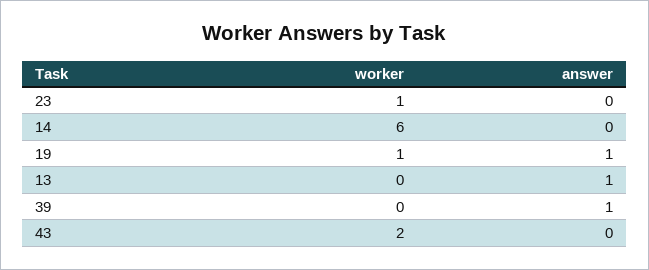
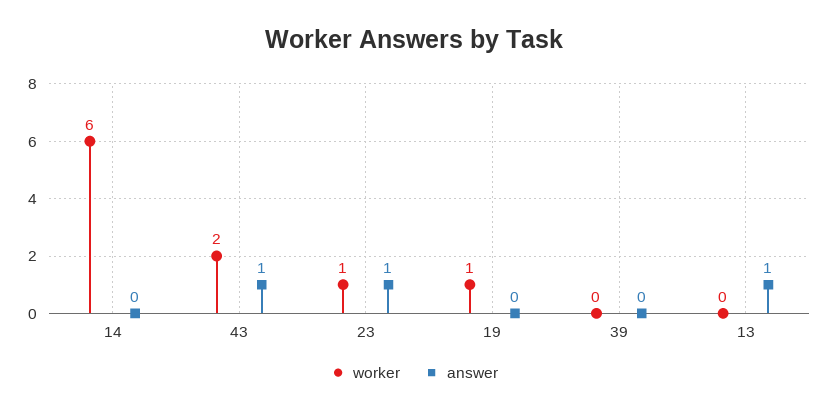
answer, 23: 0 -> 1
answer, 19: 1 -> 0
answer, 39: 1 -> 0
answer, 43: 0 -> 1

